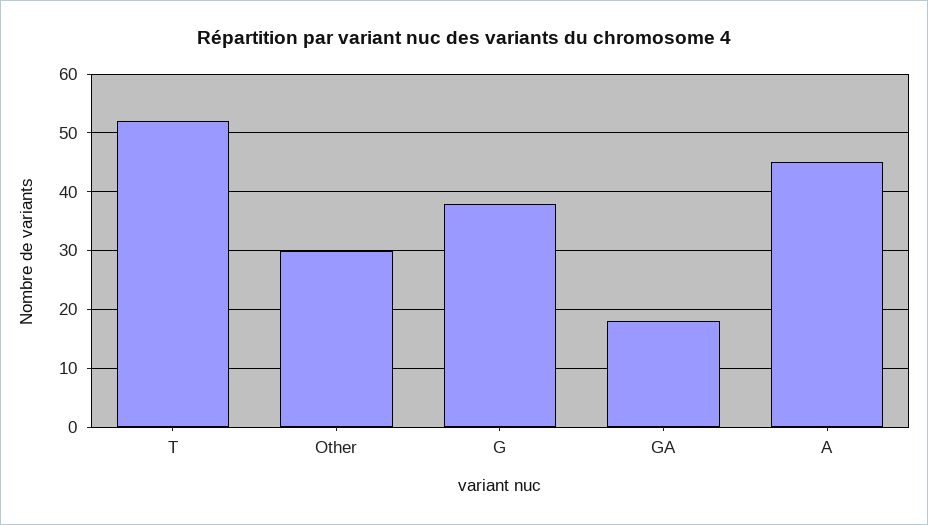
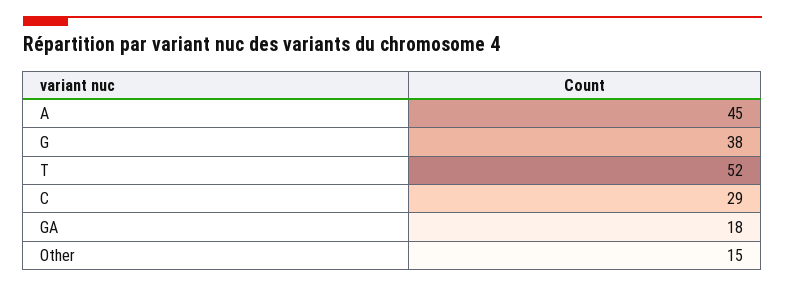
Other: 30 -> 15
C: none -> 29

